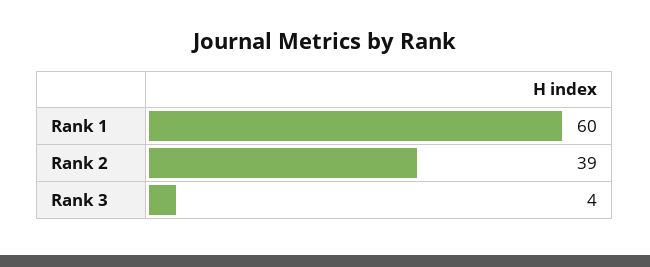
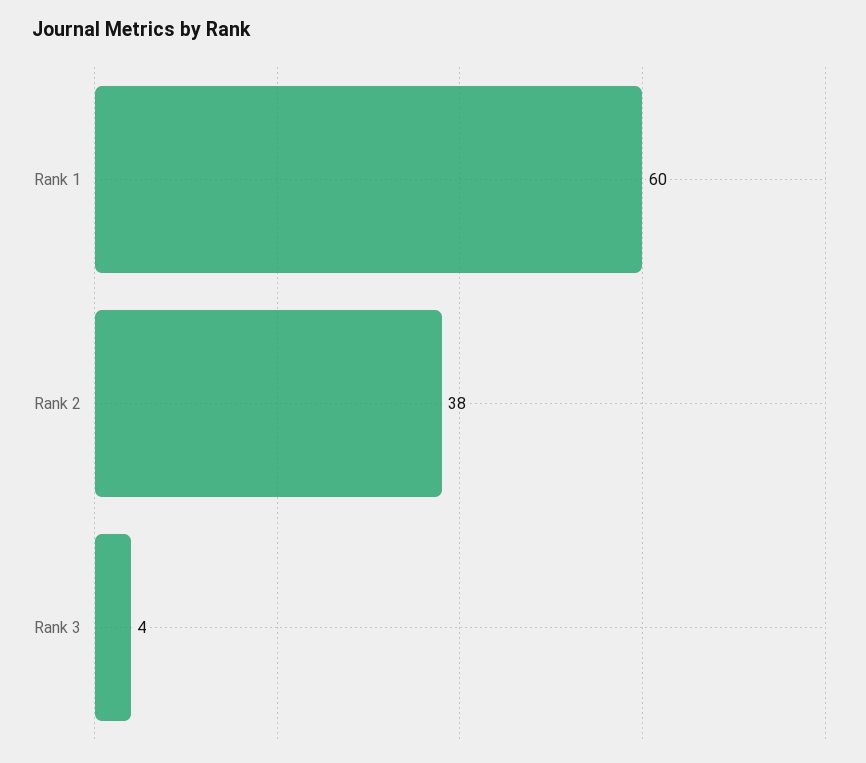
Rank 2: 39 -> 38

